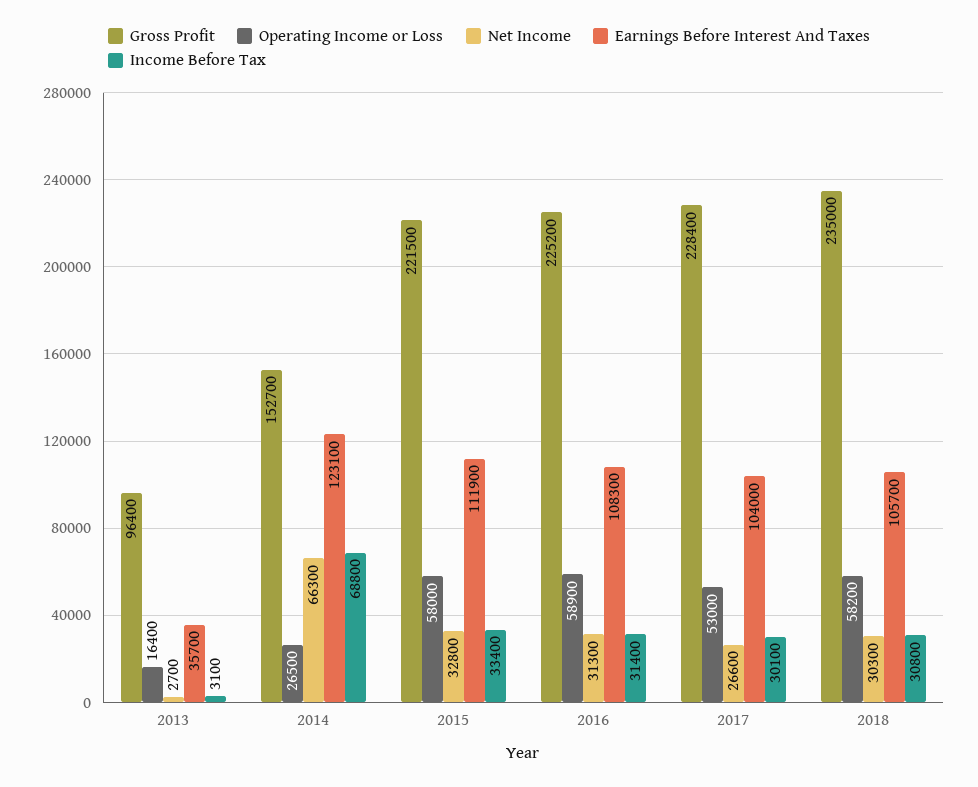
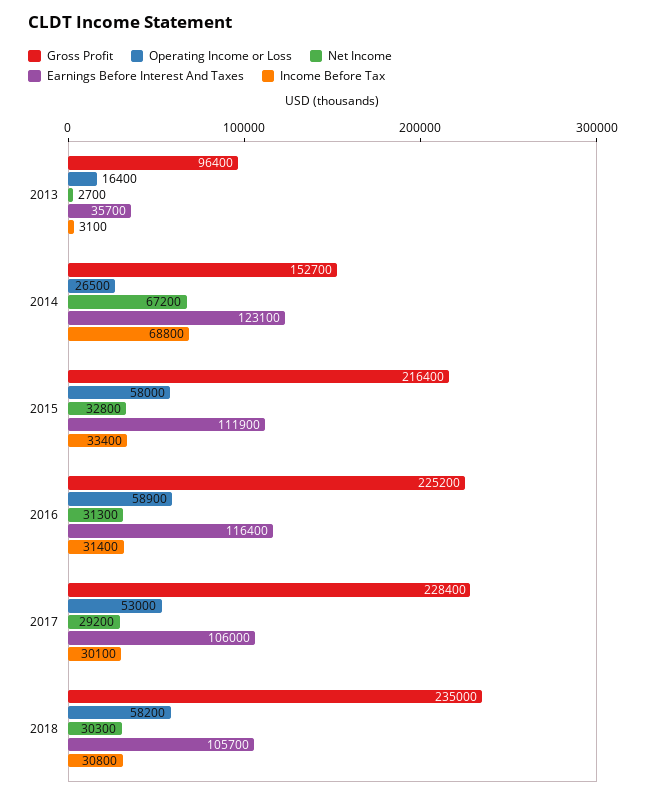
Net Income, 2014: 66300 -> 67200
Gross Profit, 2015: 221500 -> 216400
Earnings Before Interest And Taxes, 2016: 108300 -> 116400
Net Income, 2017: 26600 -> 29200
Earnings Before Interest And Taxes, 2017: 104000 -> 106000

